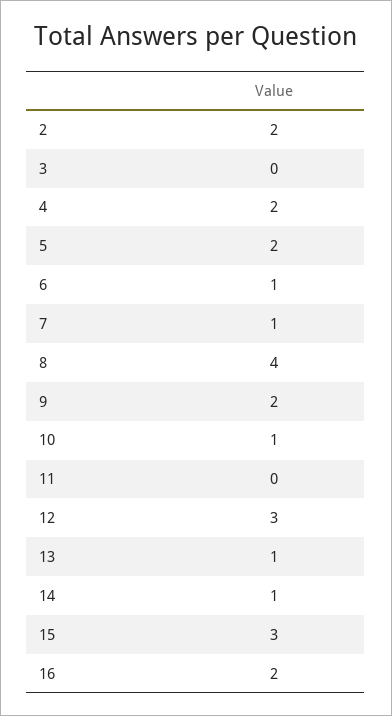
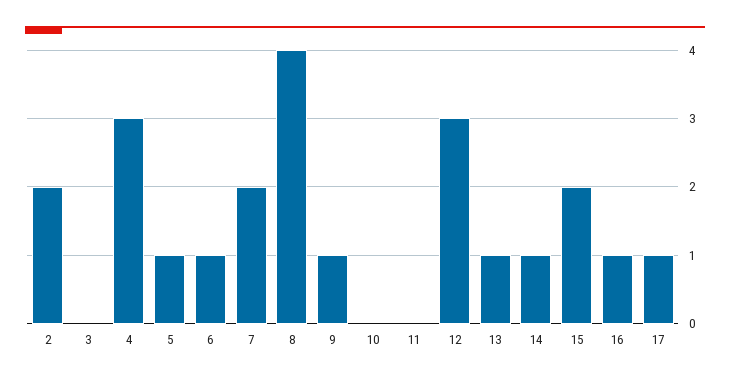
4: 2 -> 3
5: 2 -> 1
7: 1 -> 2
9: 2 -> 1
10: 1 -> 0
15: 3 -> 2
16: 2 -> 1
17: none -> 1

